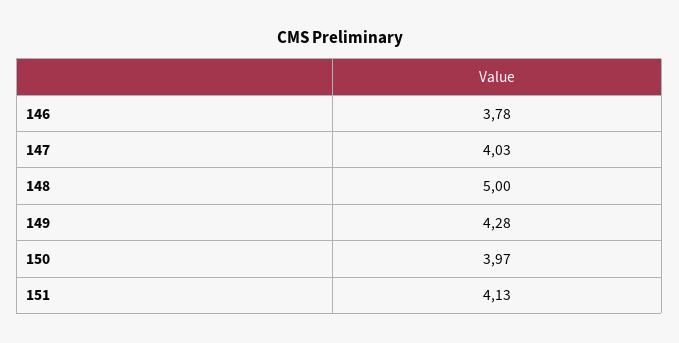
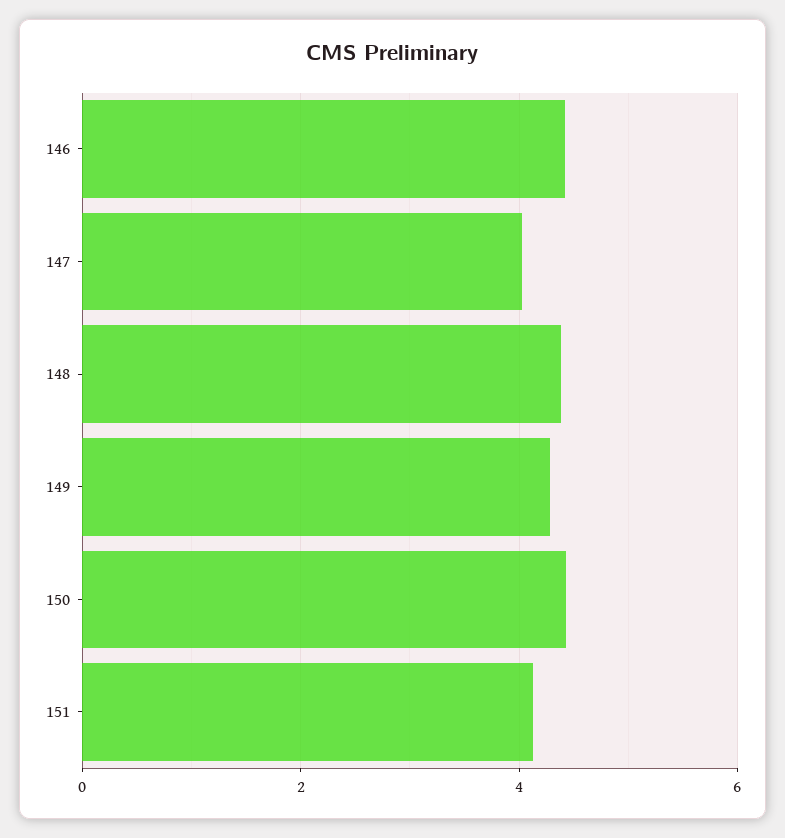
146: 3.78 -> 4.4
148: 5 -> 4.4
150: 3.97 -> 4.4

